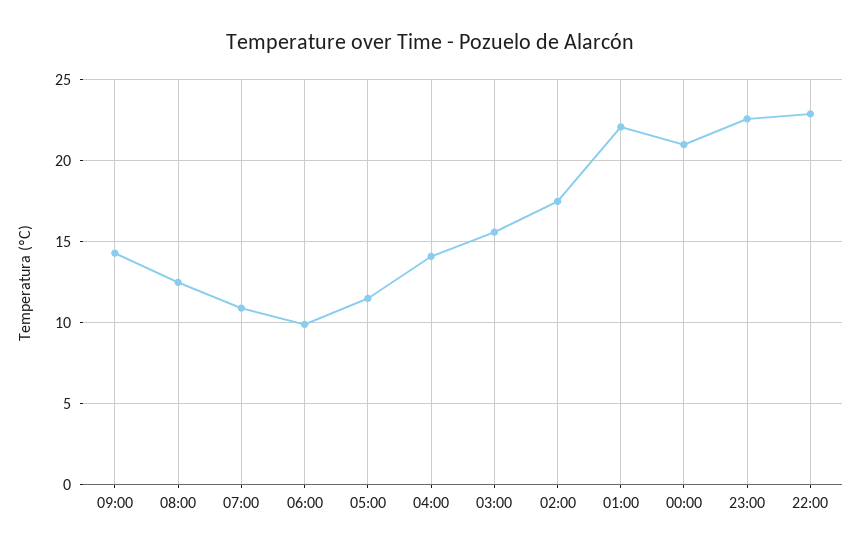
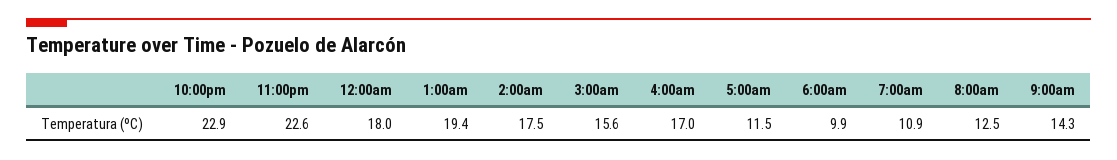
04:00: 14 -> 17
01:00: 22 -> 19.4
00:00: 21 -> 18

